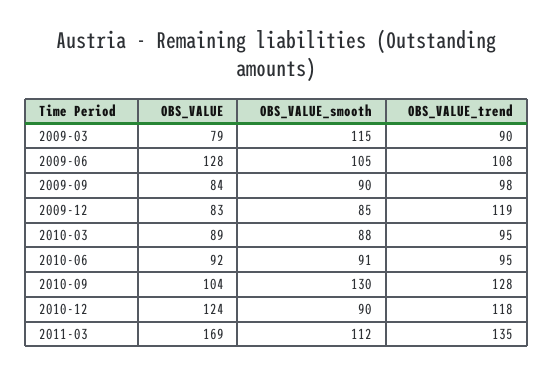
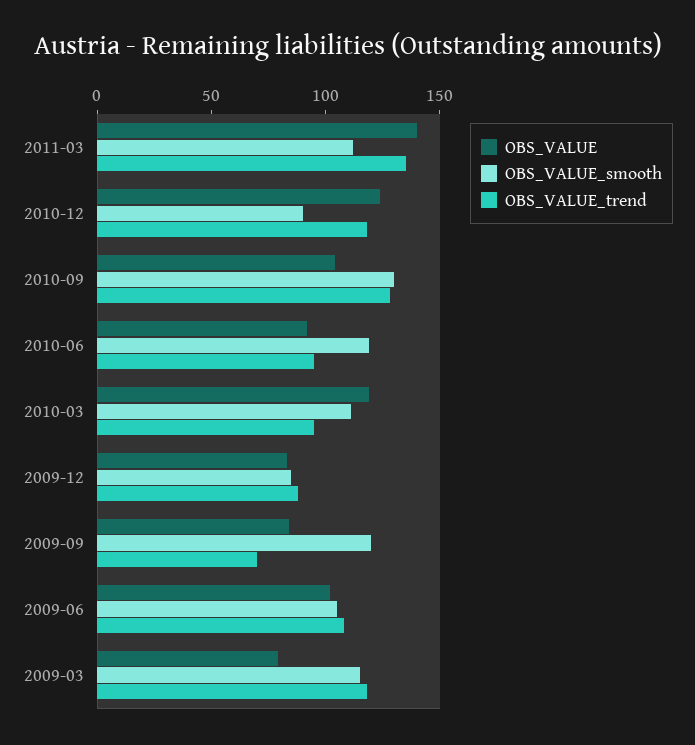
OBS_VALUE_trend, 2009-03: 90 -> 120
OBS_VALUE, 2009-06: 128 -> 100
OBS_VALUE_smooth, 2009-09: 90 -> 120
OBS_VALUE_trend, 2009-09: 98 -> 70
OBS_VALUE_trend, 2009-12: 119 -> 90
OBS_VALUE, 2010-03: 89 -> 120
OBS_VALUE_smooth, 2010-03: 88 -> 110
OBS_VALUE_smooth, 2010-06: 91 -> 120
OBS_VALUE, 2011-03: 169 -> 140

